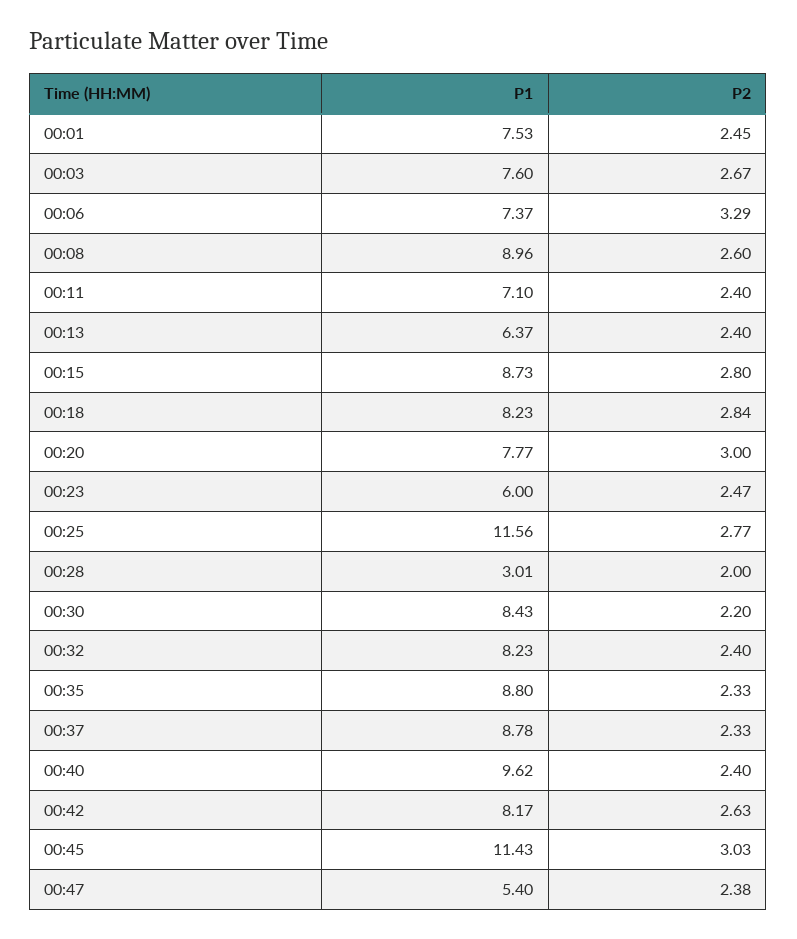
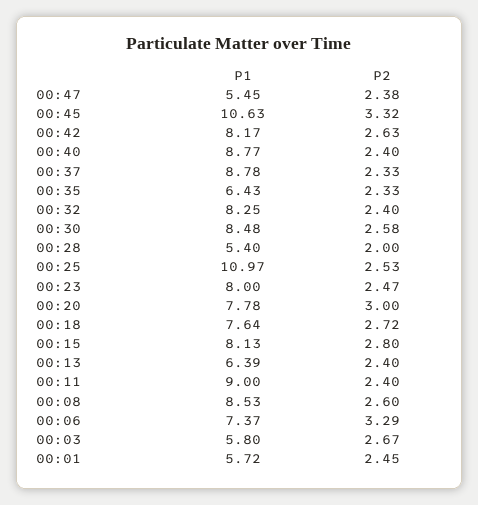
P1, 00:01: 7.53 -> 5.72
P1, 00:03: 7.6 -> 5.8
P1, 00:08: 8.96 -> 8.53
P1, 00:11: 7.1 -> 9
P1, 00:13: 6.37 -> 6.39
P1, 00:15: 8.73 -> 8.13
P1, 00:18: 8.23 -> 7.64
P2, 00:18: 2.84 -> 2.72
P1, 00:20: 7.77 -> 7.78
P1, 00:23: 6 -> 8
P1, 00:25: 11.56 -> 10.97
P2, 00:25: 2.77 -> 2.53
P1, 00:28: 3.01 -> 5.4
P1, 00:30: 8.43 -> 8.48
P2, 00:30: 2.2 -> 2.58
P1, 00:32: 8.23 -> 8.25
P1, 00:35: 8.8 -> 6.43
P1, 00:40: 9.62 -> 8.77
P1, 00:45: 11.43 -> 10.63
P2, 00:45: 3.03 -> 3.32
P1, 00:47: 5.4 -> 5.45

